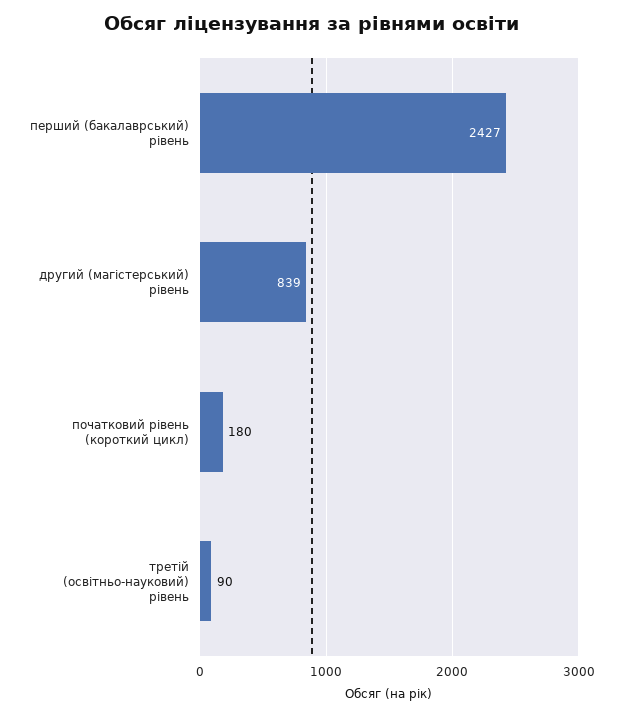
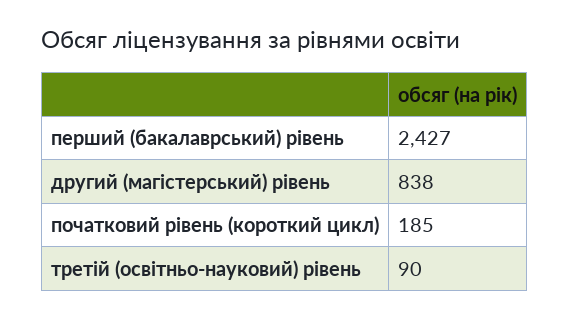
другий (магістерський) рівень: 839 -> 838
початковий рівень (короткий цикл): 180 -> 185

